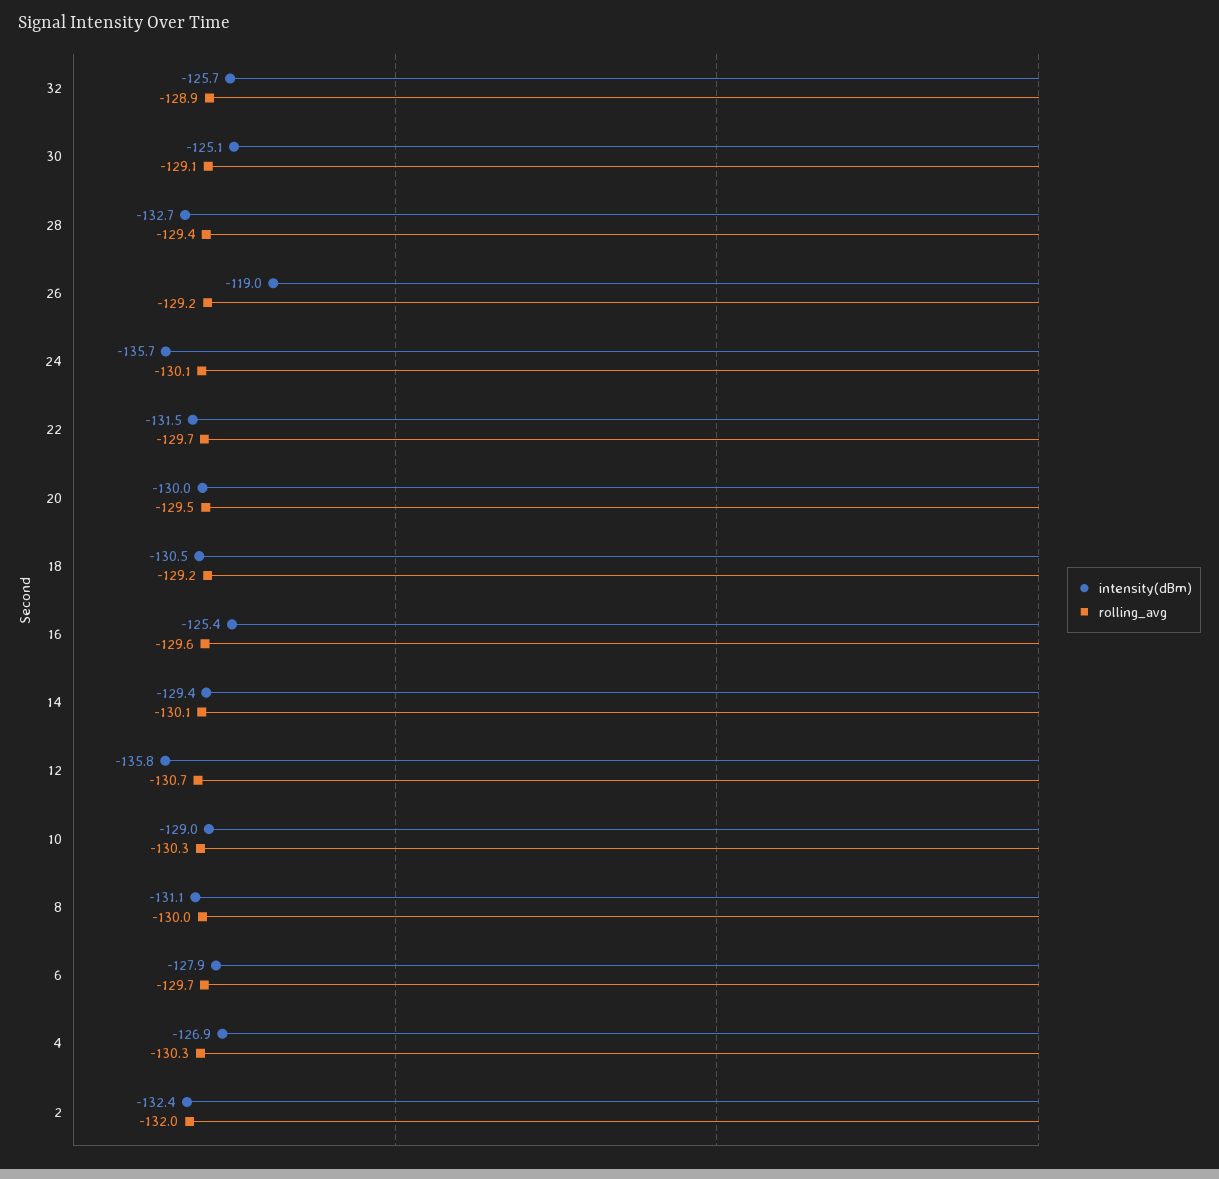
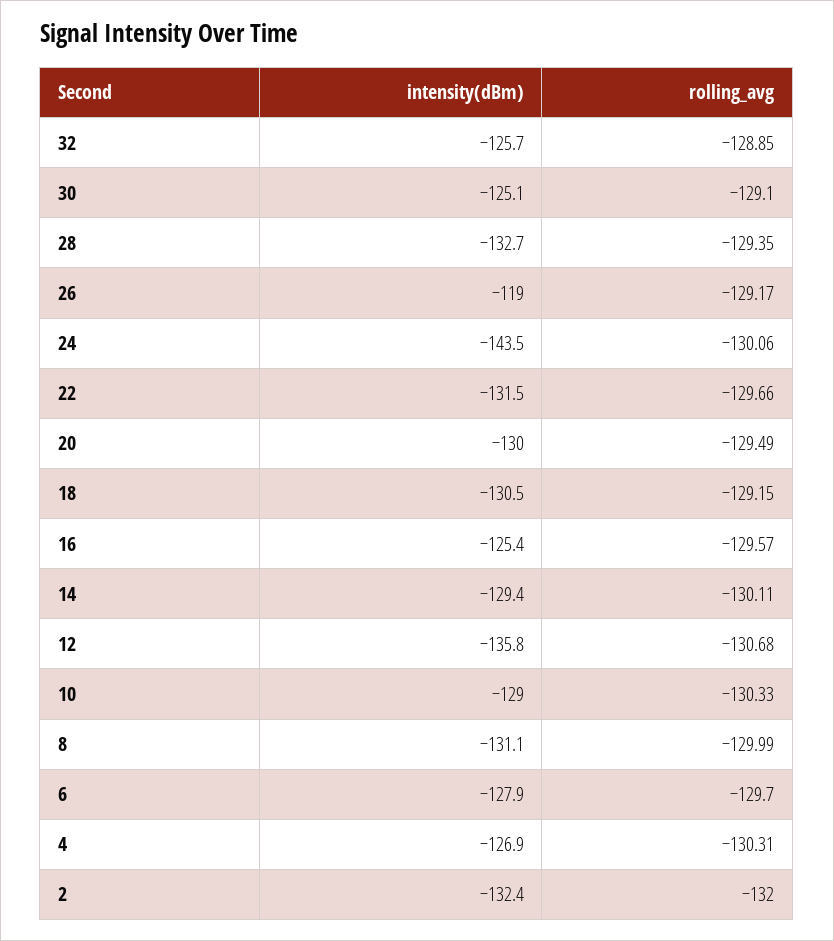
intensity(dBm), 24: -135.7 -> -143.5

